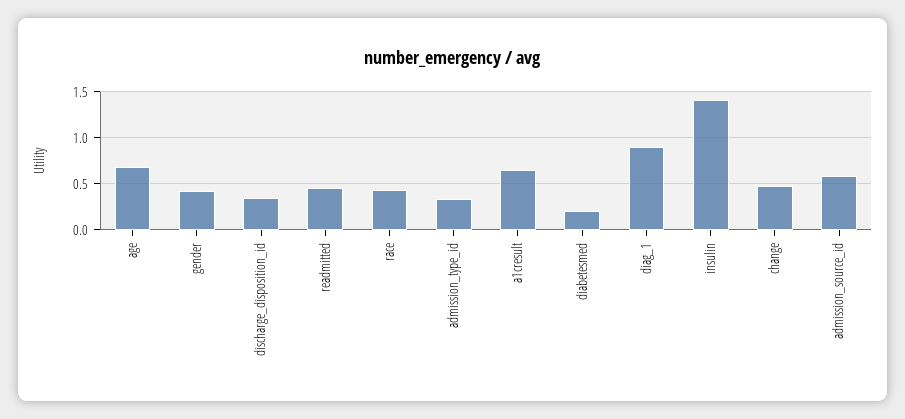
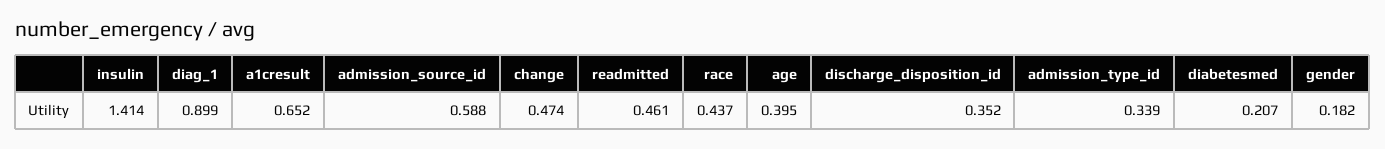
age: 0.7 -> 0.395
gender: 0.4 -> 0.182

